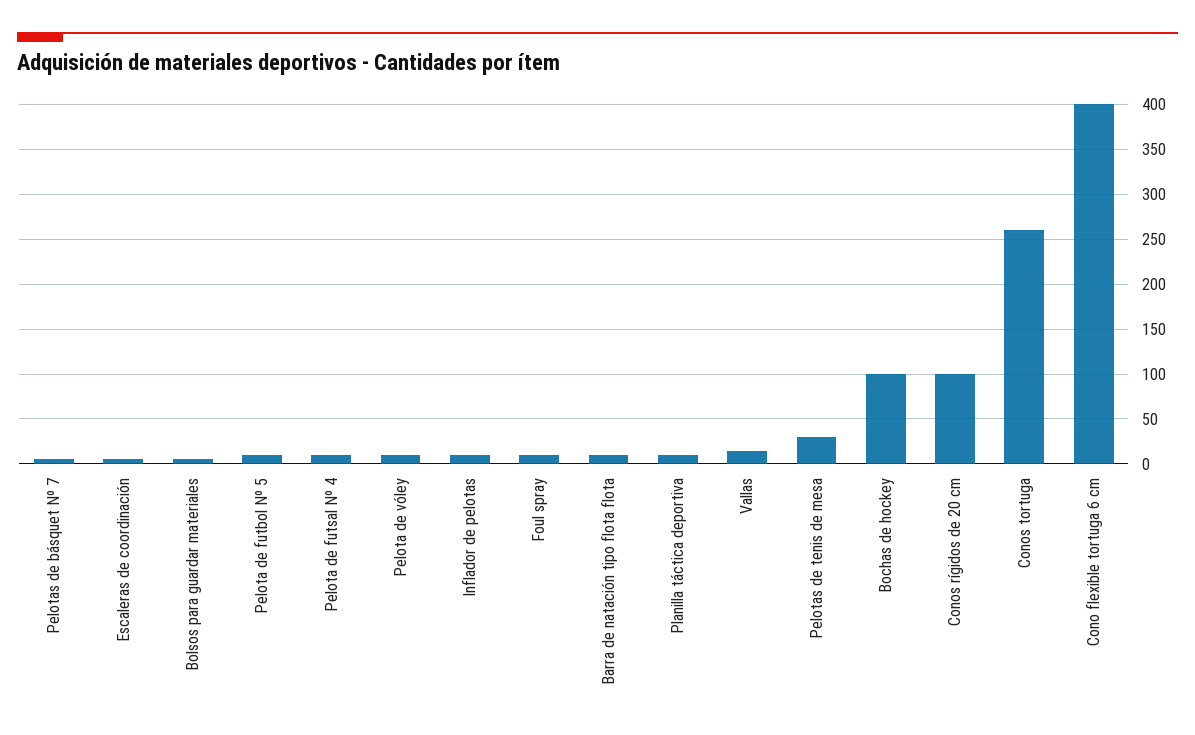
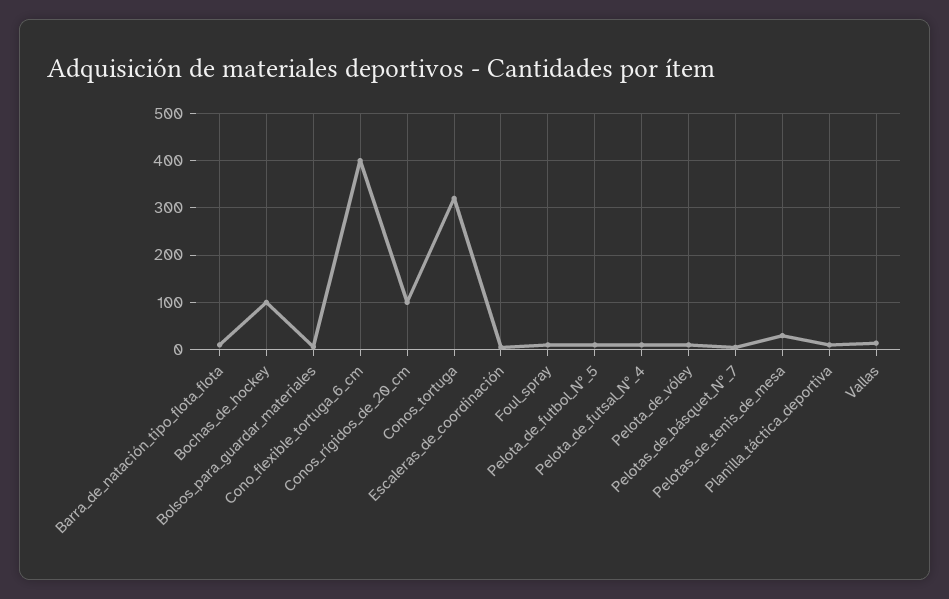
Inflador de pelotas: 10 -> none
Conos tortuga: 260 -> 320

